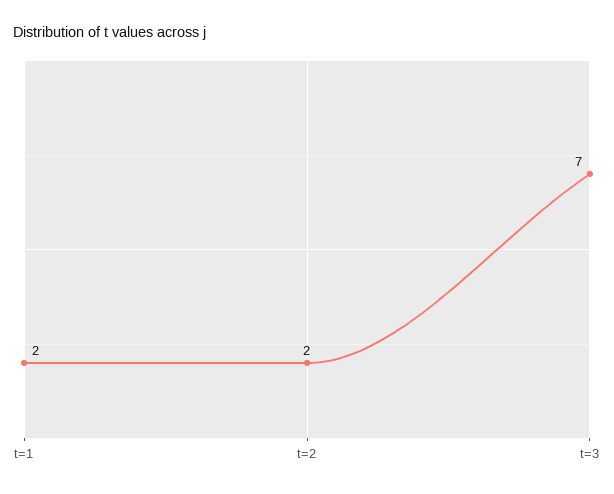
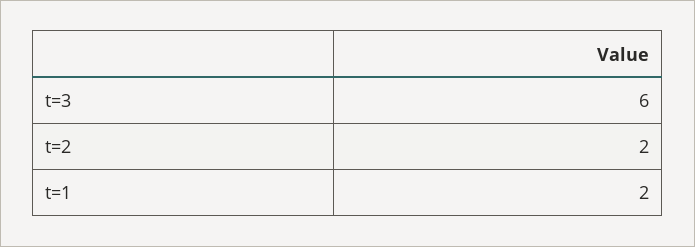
t=3: 7 -> 6

